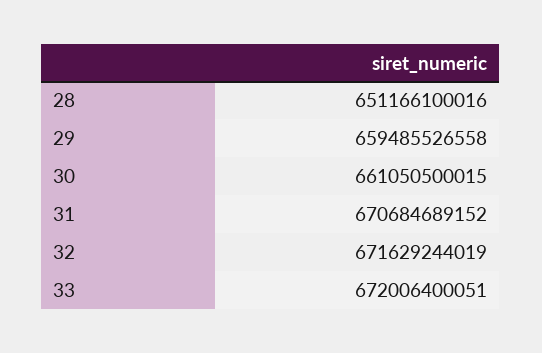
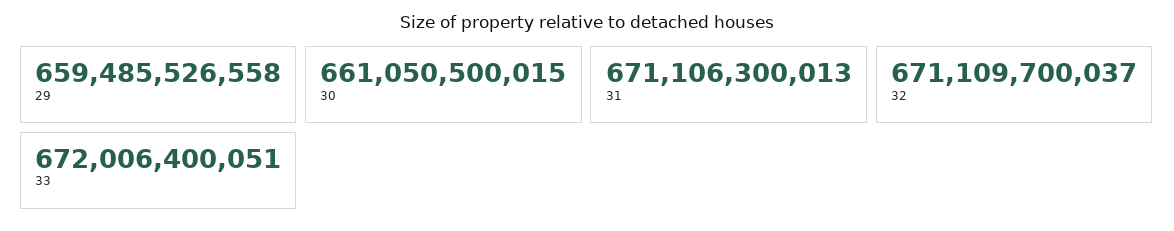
28: 651166100016 -> none
31: 670684689152 -> 671106300013
32: 671629244019 -> 671109700037

